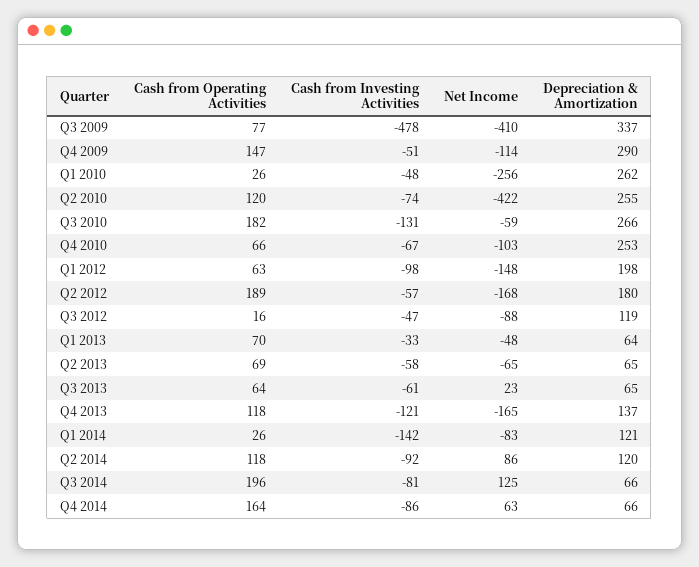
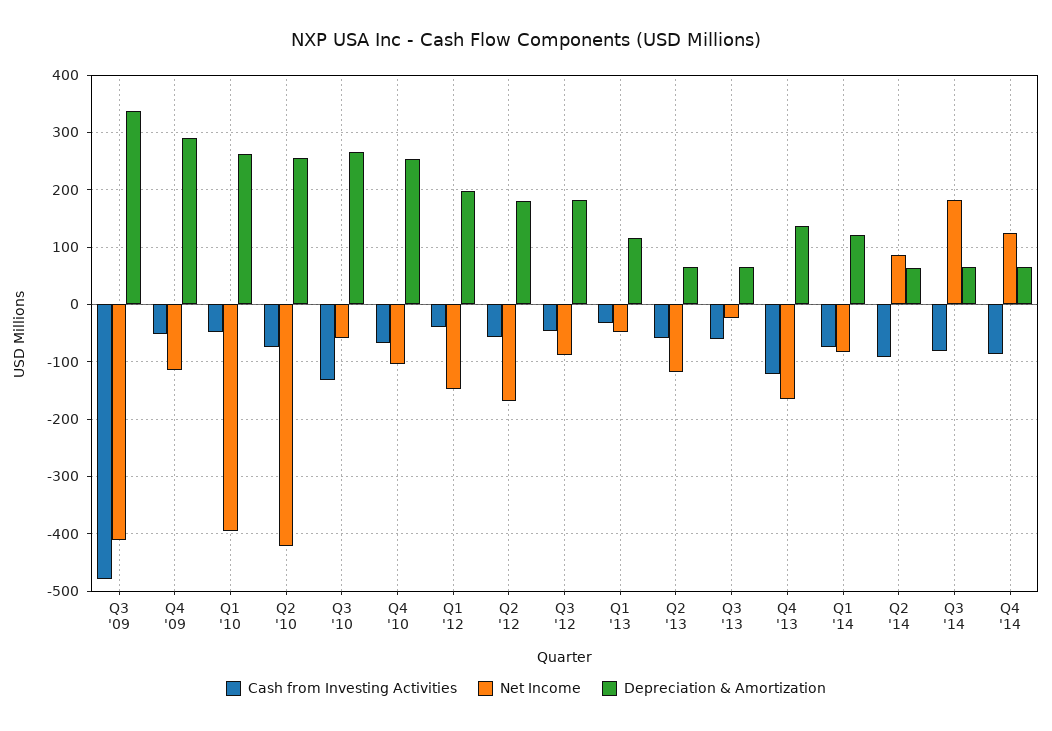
Cash from Operating Activities, Q3 2009: 77 -> none
Cash from Operating Activities, Q4 2009: 147 -> none
Cash from Operating Activities, Q1 2010: 26 -> none
Net Income, Q1 2010: -256 -> -400
Cash from Operating Activities, Q2 2010: 120 -> none
Cash from Operating Activities, Q3 2010: 182 -> none
Cash from Operating Activities, Q4 2010: 66 -> none
Cash from Operating Activities, Q1 2012: 63 -> none
Cash from Investing Activities, Q1 2012: -98 -> -40
Cash from Operating Activities, Q2 2012: 189 -> none
Cash from Operating Activities, Q3 2012: 16 -> none
Depreciation & Amortization, Q3 2012: 119 -> 180
Cash from Operating Activities, Q1 2013: 70 -> none
Depreciation & Amortization, Q1 2013: 64 -> 120
Cash from Operating Activities, Q2 2013: 69 -> none
Net Income, Q2 2013: -65 -> -120
Cash from Operating Activities, Q3 2013: 64 -> none
Net Income, Q3 2013: 23 -> -20
Cash from Operating Activities, Q4 2013: 118 -> none
Cash from Operating Activities, Q1 2014: 26 -> none
Cash from Investing Activities, Q1 2014: -142 -> -80
Cash from Operating Activities, Q2 2014: 118 -> none
Depreciation & Amortization, Q2 2014: 120 -> 60
Cash from Operating Activities, Q3 2014: 196 -> none
Net Income, Q3 2014: 125 -> 180
Cash from Operating Activities, Q4 2014: 164 -> none
Net Income, Q4 2014: 63 -> 120

